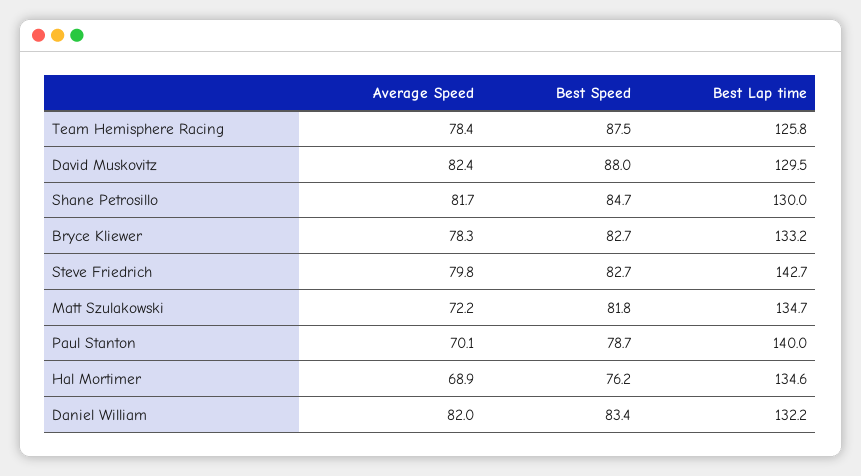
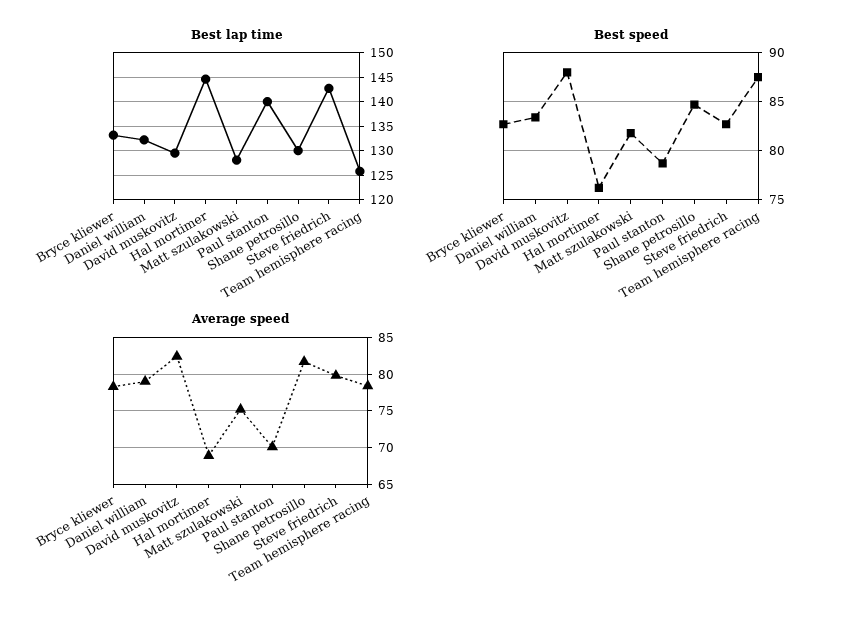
Average Speed, Matt Szulakowski: 72.2 -> 75
Best Lap time, Matt Szulakowski: 134.7 -> 127.5
Best Lap time, Hal Mortimer: 134.6 -> 145
Average Speed, Daniel William: 82 -> 79

